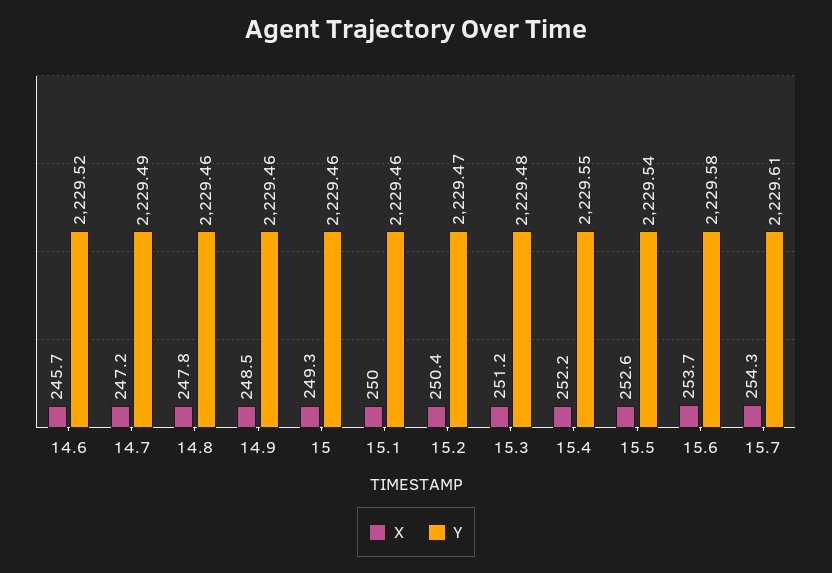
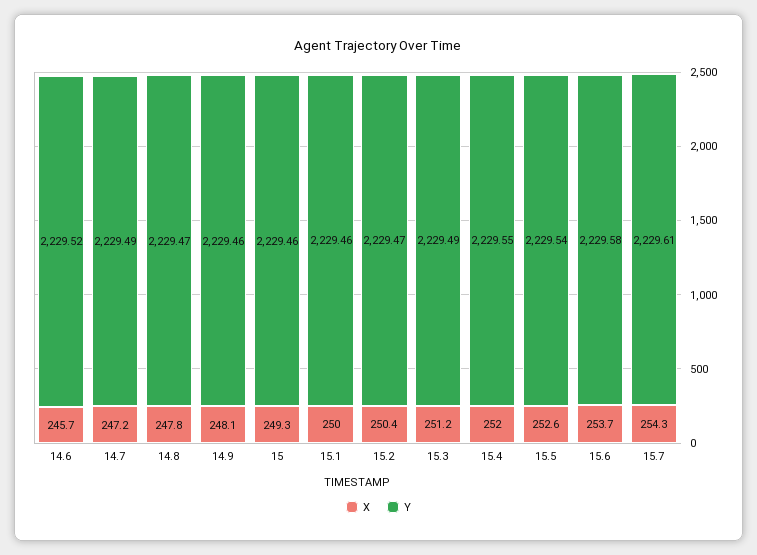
Y, 14.8: 2229.46 -> 2229.47
X, 14.9: 248.5 -> 248.1
Y, 15.3: 2229.48 -> 2229.49
X, 15.4: 252.2 -> 252

